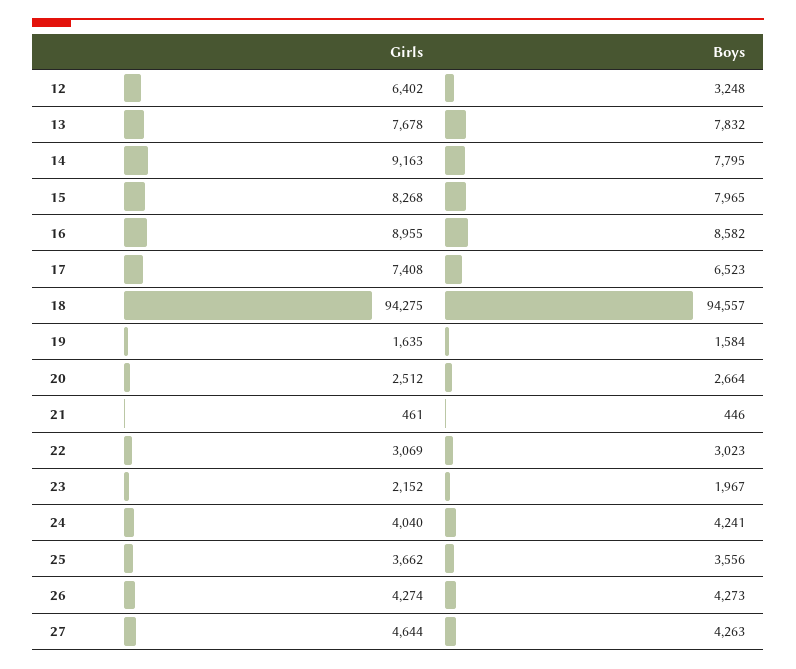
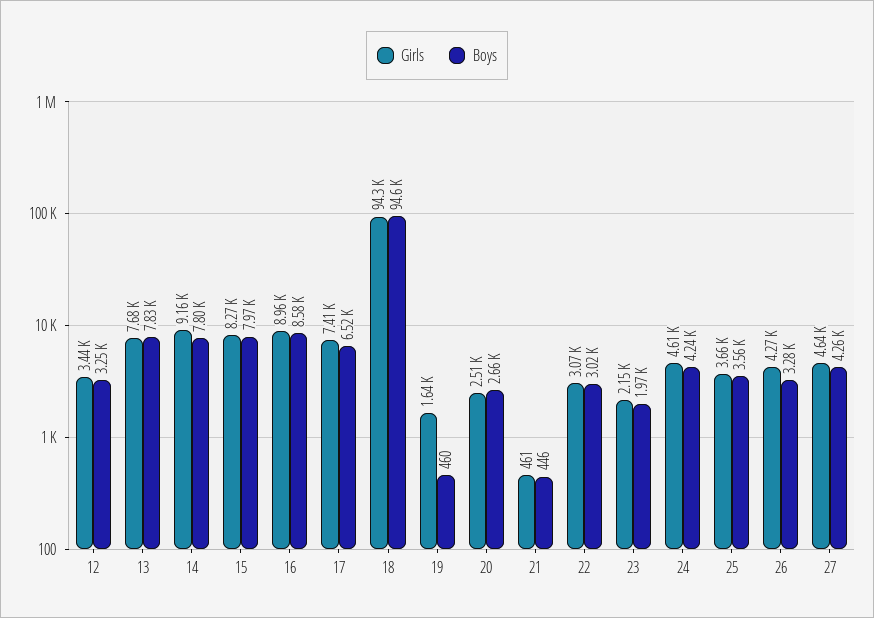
Girls, 12: 6402 -> 3440
Boys, 19: 1584 -> 460
Girls, 24: 4040 -> 4610
Boys, 26: 4273 -> 3280

